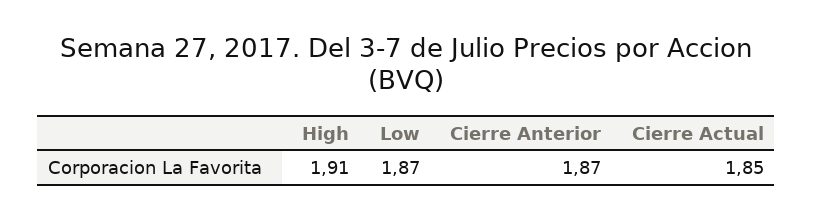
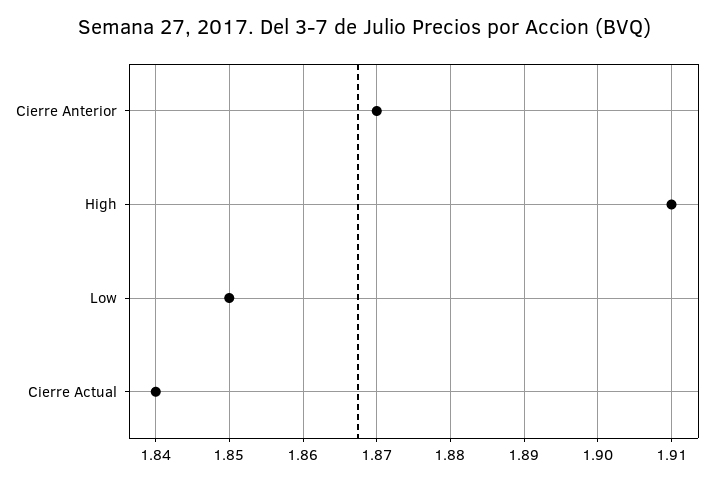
Low: 1.87 -> 1.85
Cierre Actual: 1.85 -> 1.84

